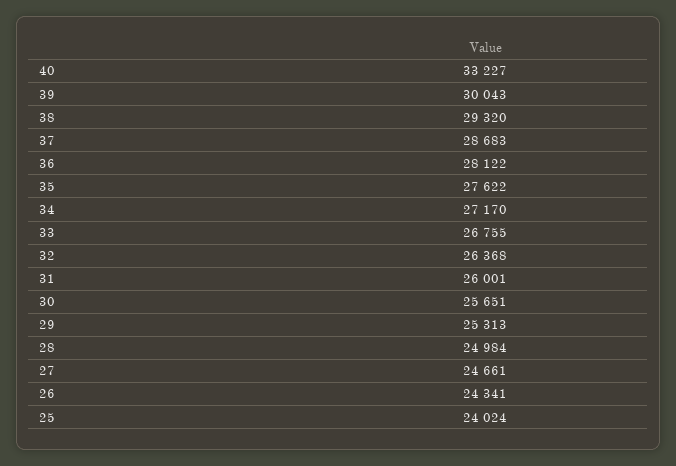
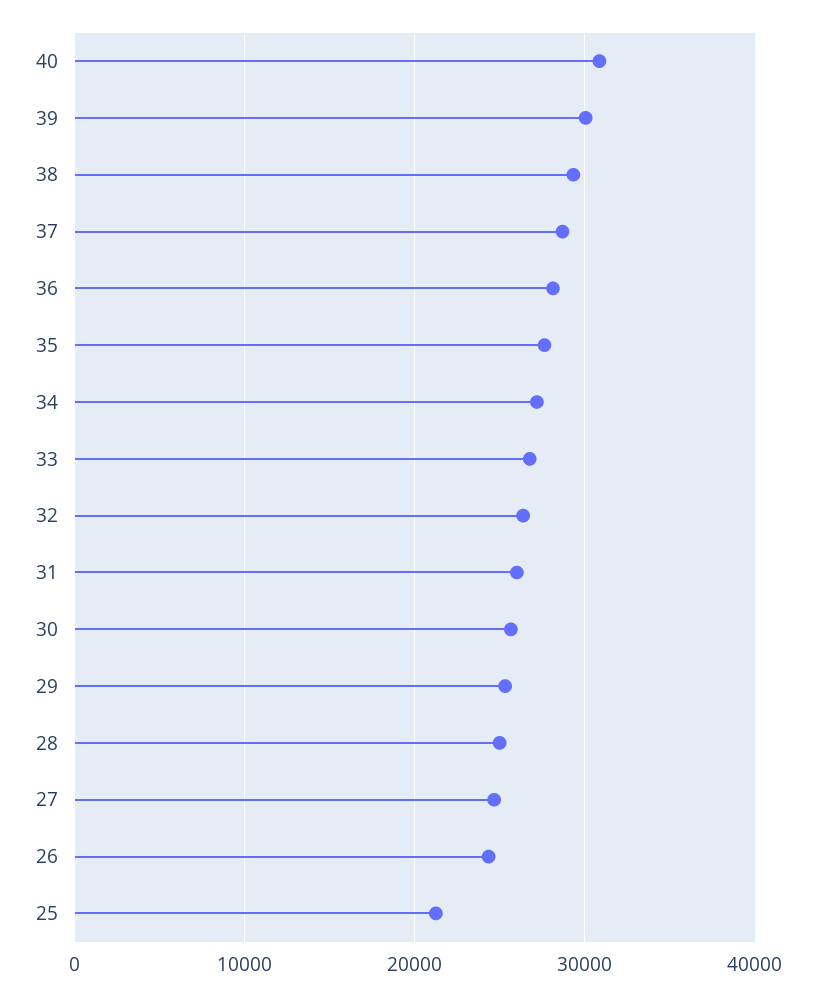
40: 33227 -> 31000
25: 24024 -> 21000

